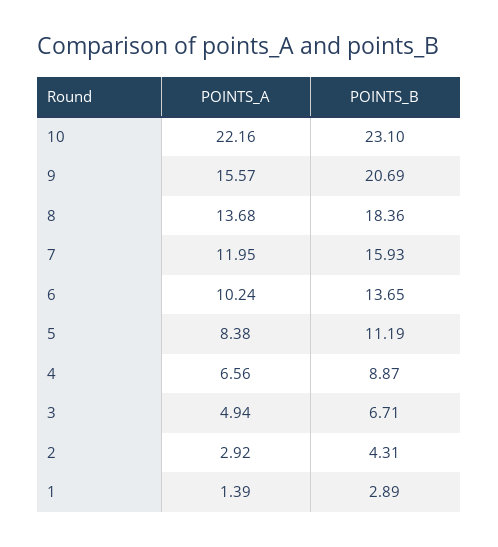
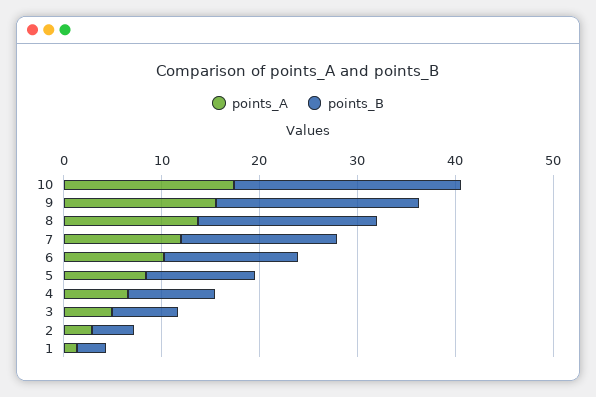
POINTS_A, 10: 22.16 -> 18

